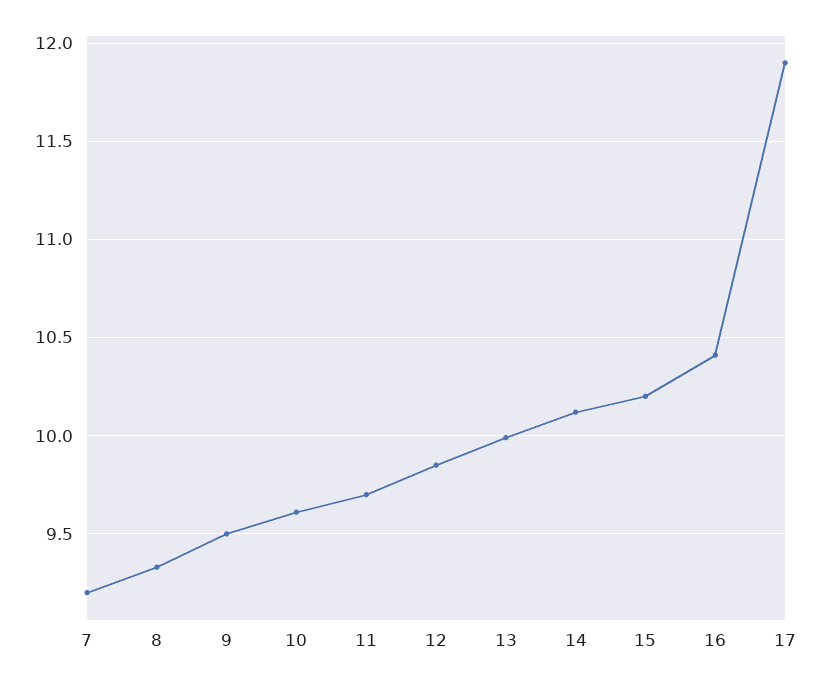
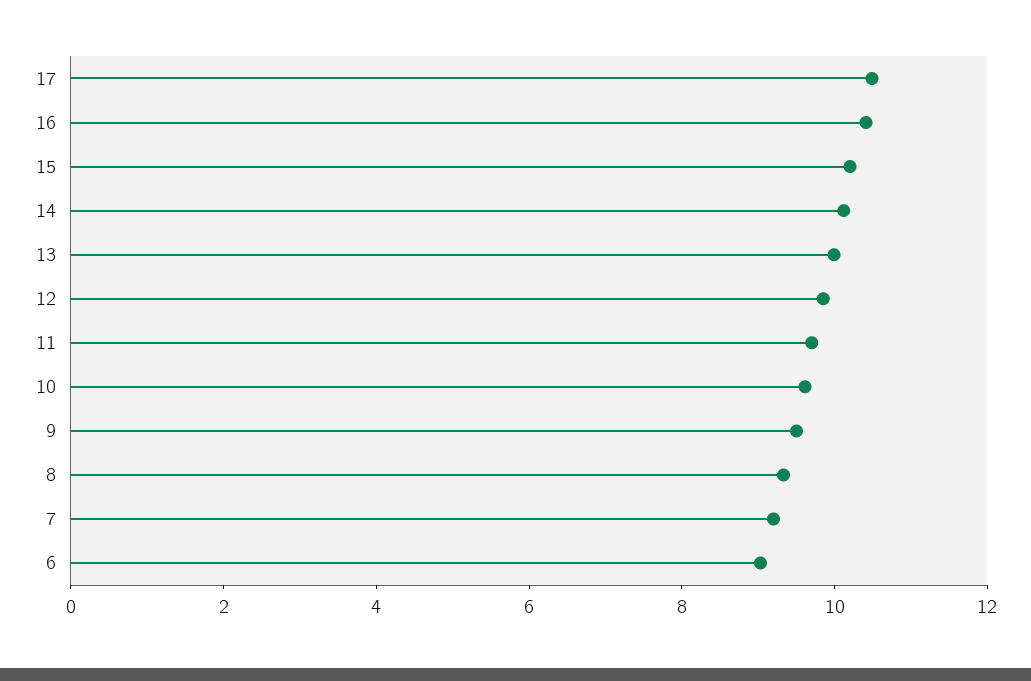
17: 11.9 -> 10.5
6: none -> 9

